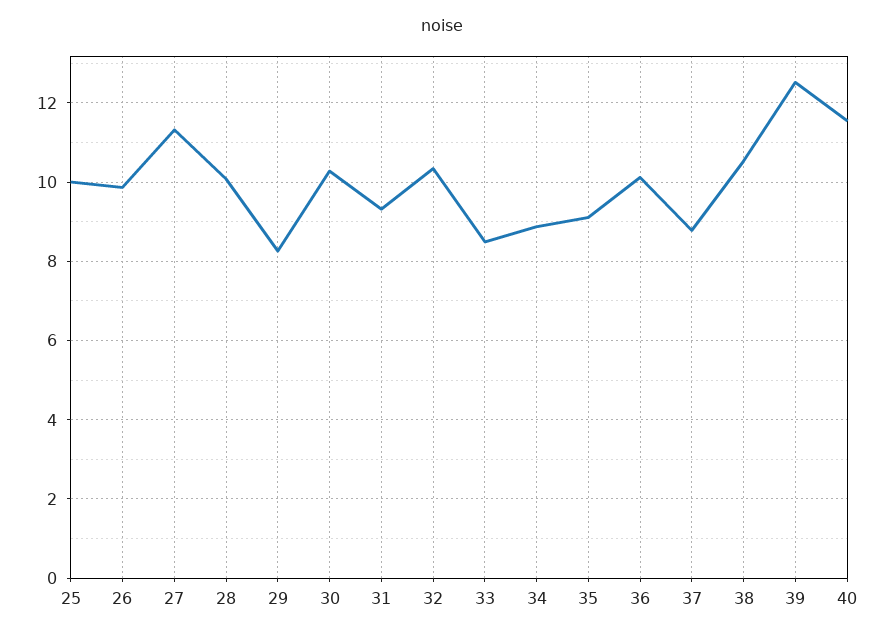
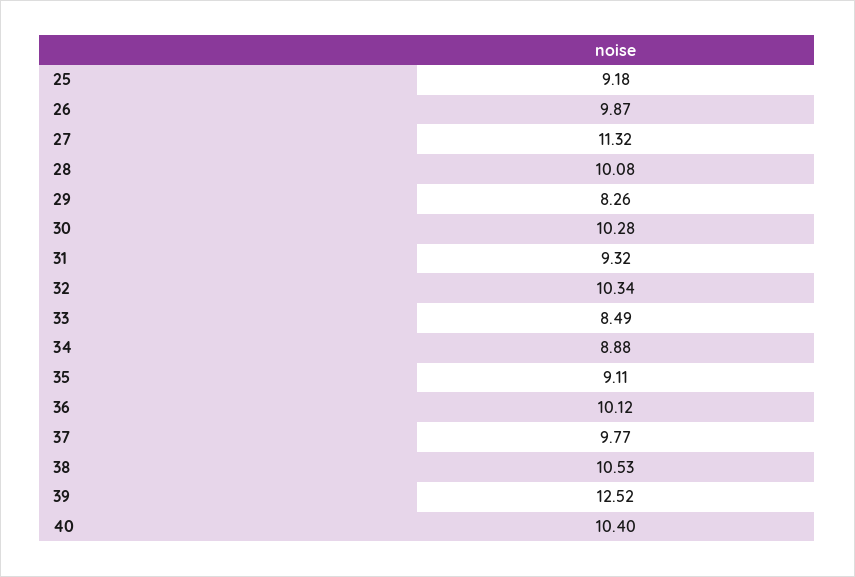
25: 10 -> 9.18
37: 8.8 -> 9.77
40: 11.6 -> 10.4

